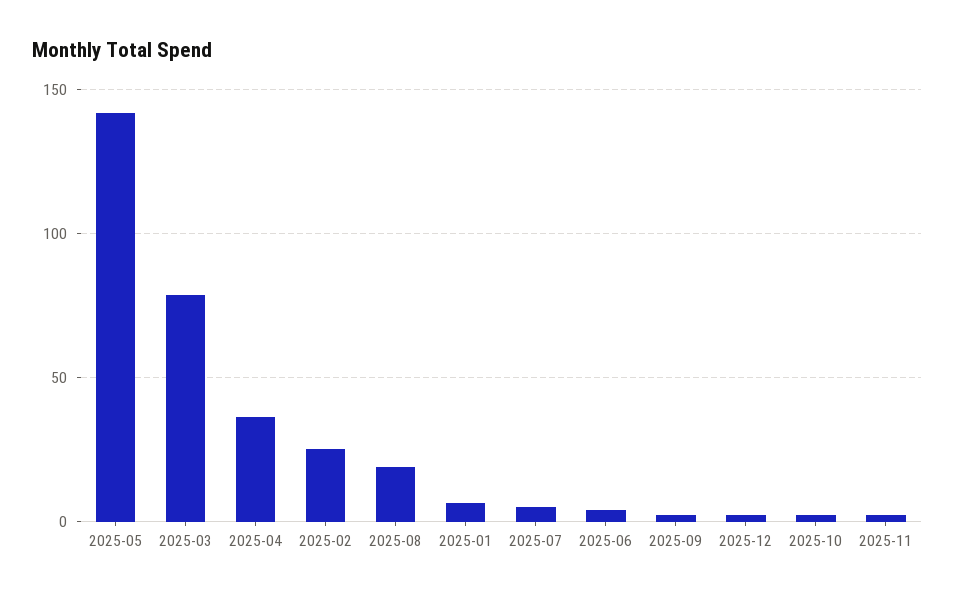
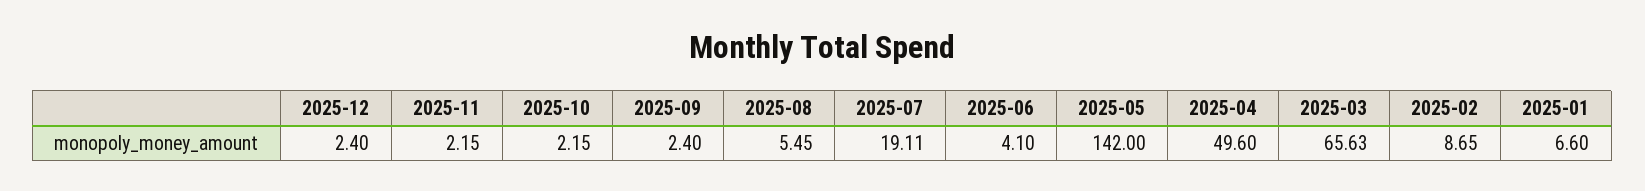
2025-03: 80 -> 65.63
2025-04: 35 -> 49.6
2025-02: 25 -> 8.65
2025-08: 20 -> 5.45
2025-07: 5 -> 19.11

